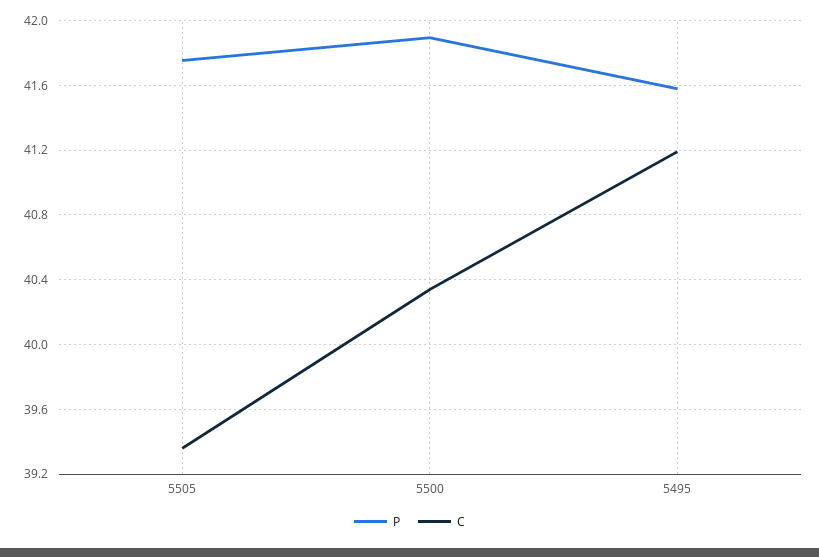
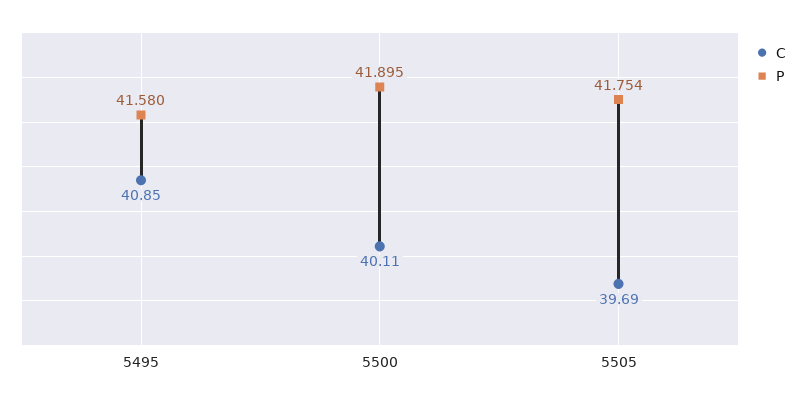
C, 5505: 39.35 -> 39.69
C, 5500: 40.35 -> 40.11
C, 5495: 41.2 -> 40.85

